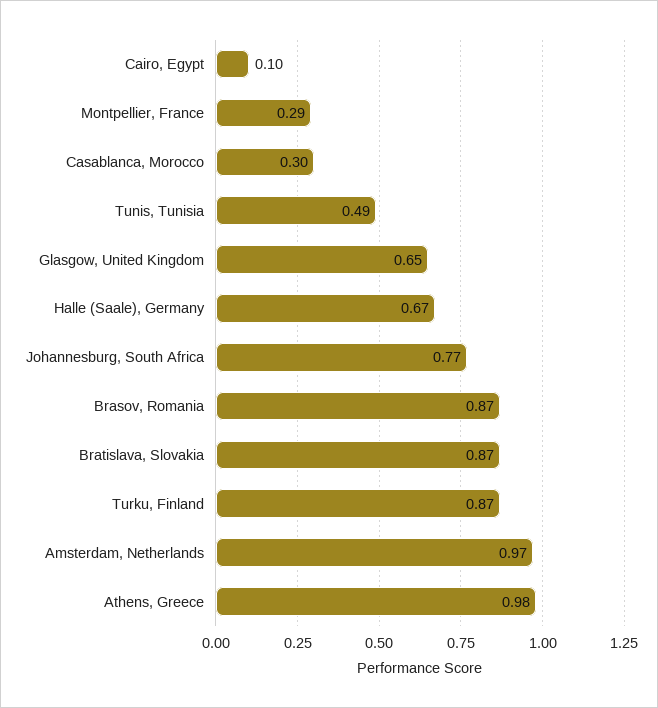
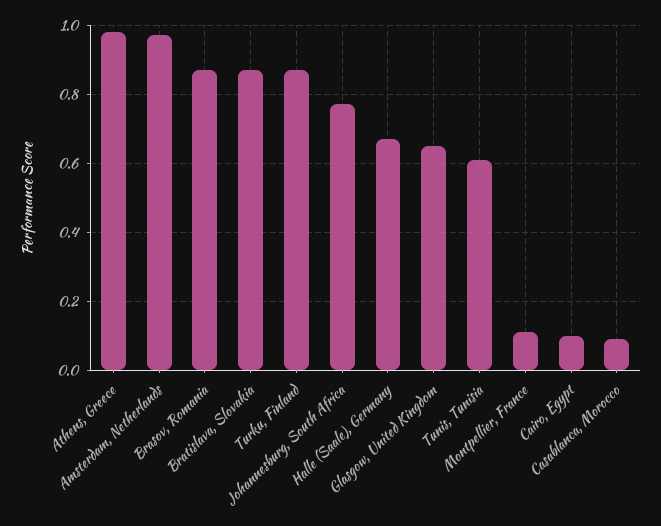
Montpellier, France: 0.29 -> 0.1
Casablanca, Morocco: 0.3 -> 0.1
Tunis, Tunisia: 0.49 -> 0.6

